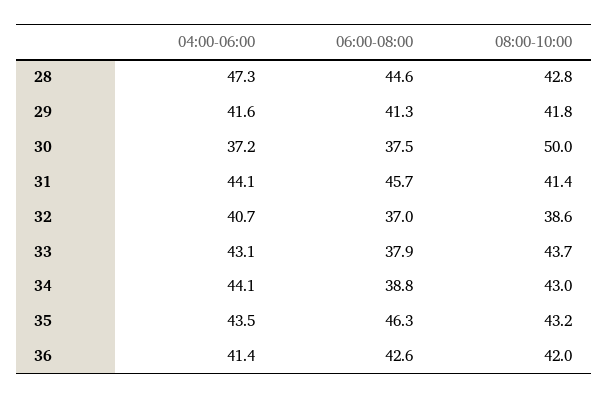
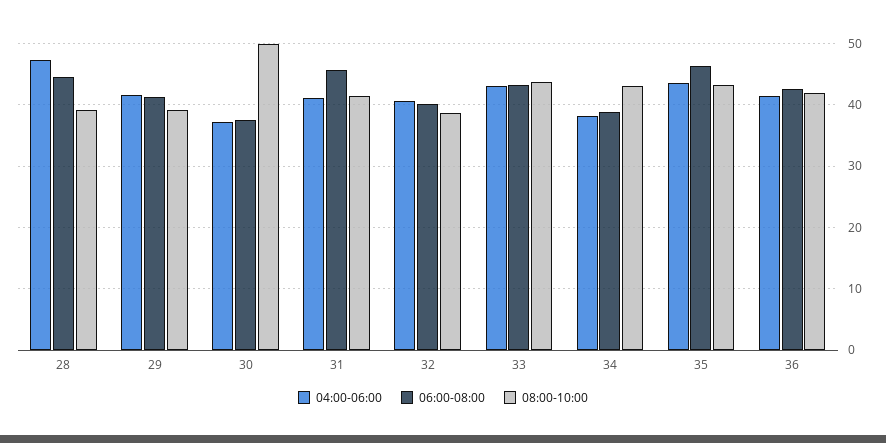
08:00-10:00, 28: 42.8 -> 39
08:00-10:00, 29: 41.8 -> 39
04:00-06:00, 31: 44.1 -> 41
06:00-08:00, 32: 37 -> 40
06:00-08:00, 33: 37.9 -> 43
04:00-06:00, 34: 44.1 -> 38

